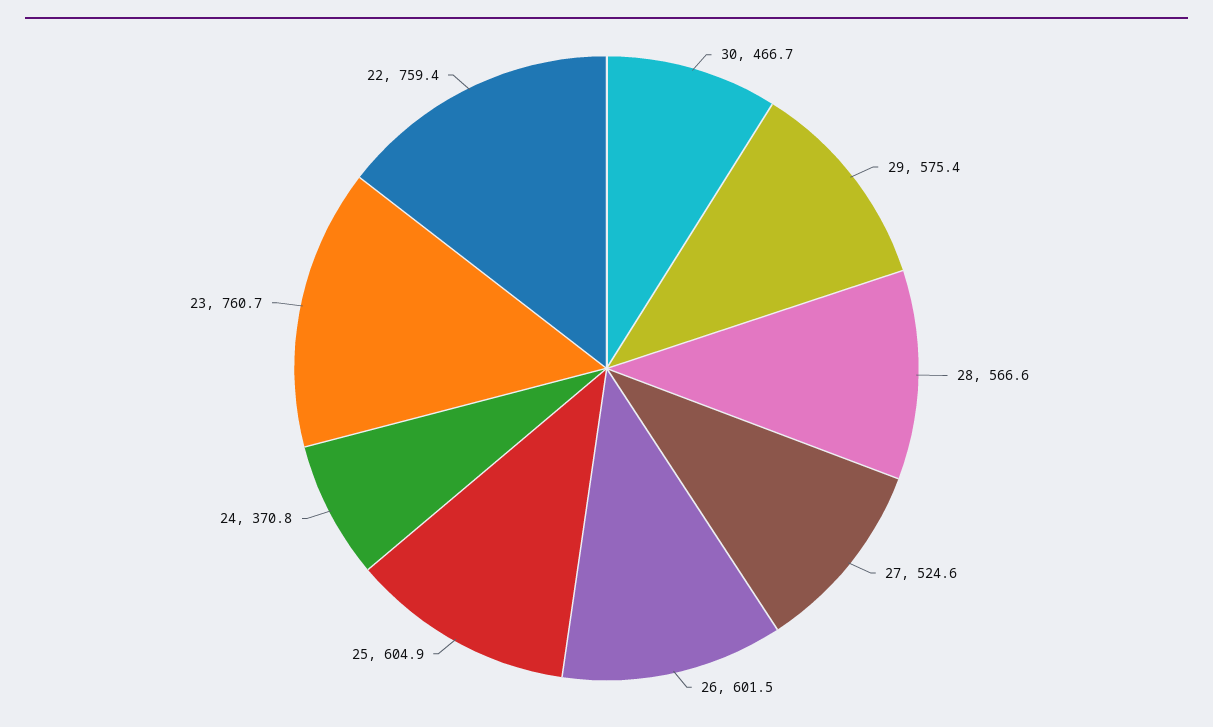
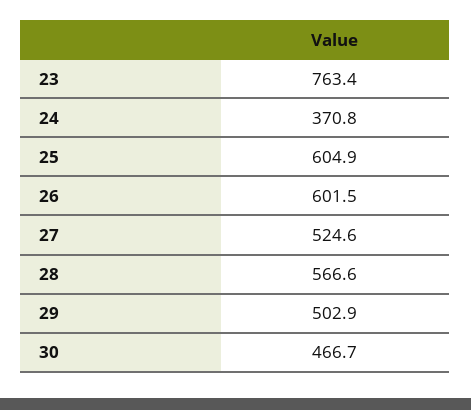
29: 575.4 -> 502.9
23: 760.7 -> 763.4
22: 759.4 -> none

